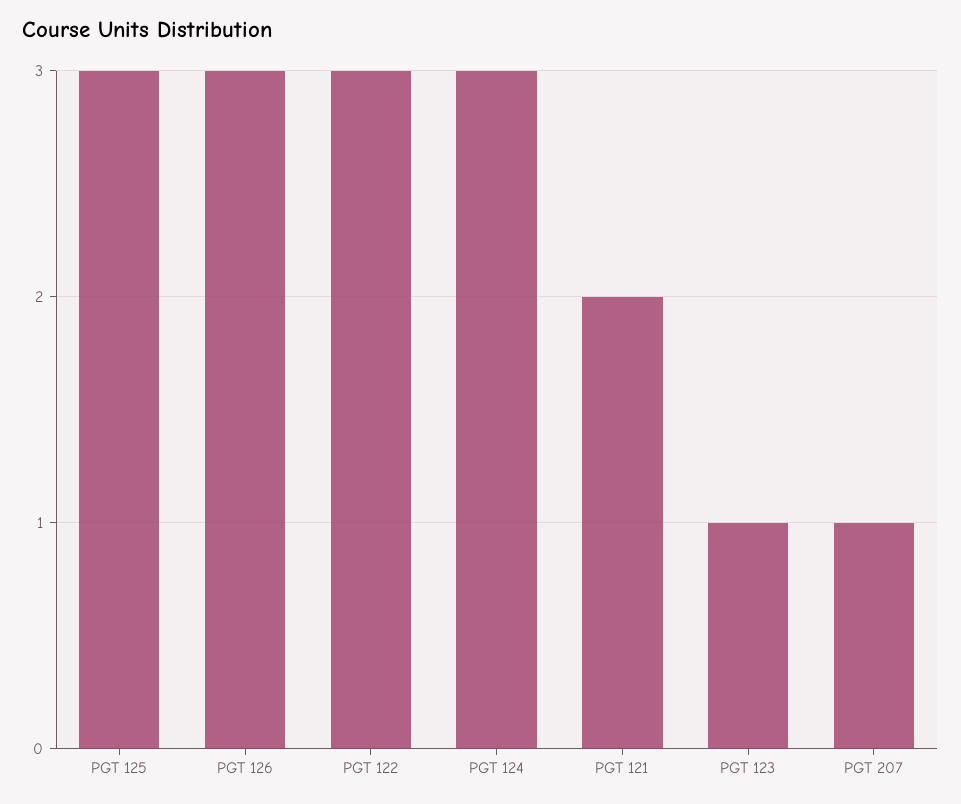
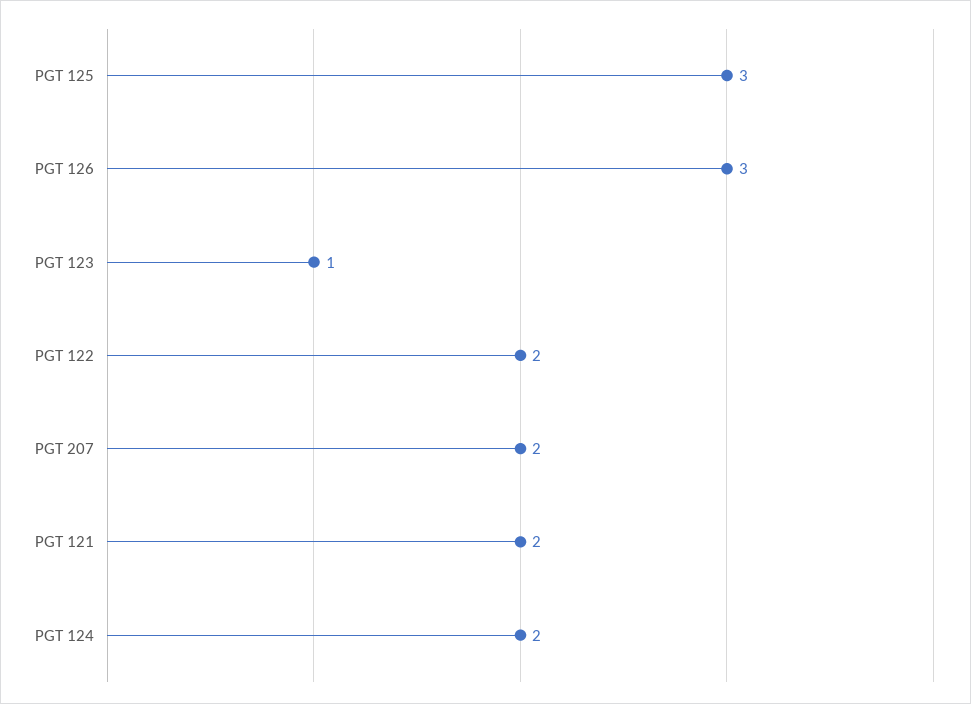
PGT 122: 3 -> 2
PGT 124: 3 -> 2
PGT 207: 1 -> 2

